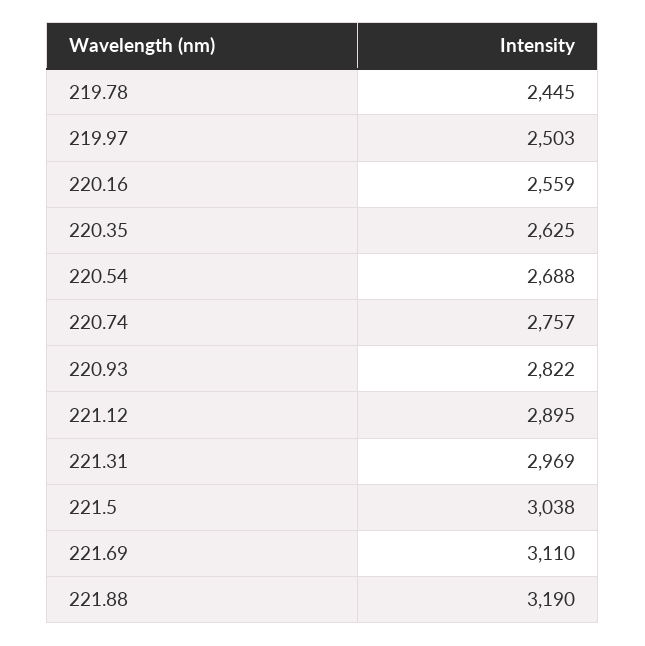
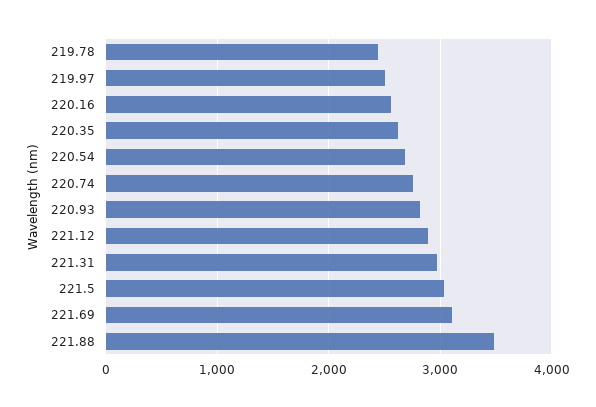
221.88: 3190 -> 3500

